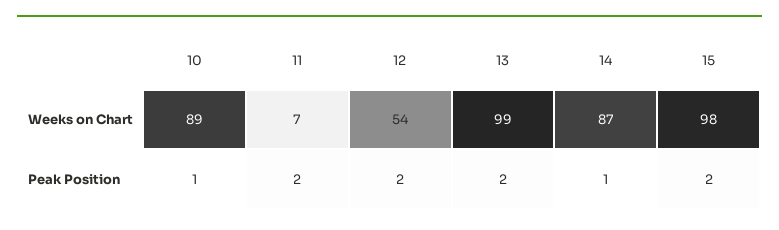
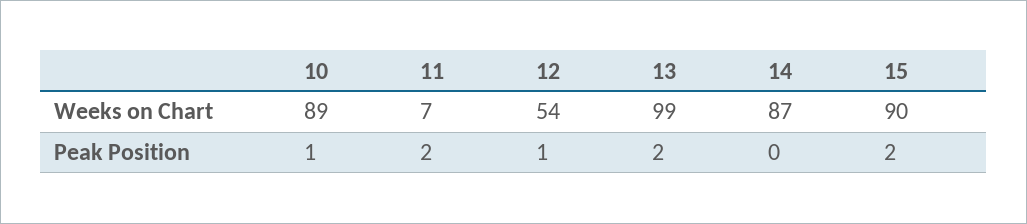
15, Weeks on Chart: 98 -> 90
12, Peak Position: 2 -> 1
14, Peak Position: 1 -> 0

